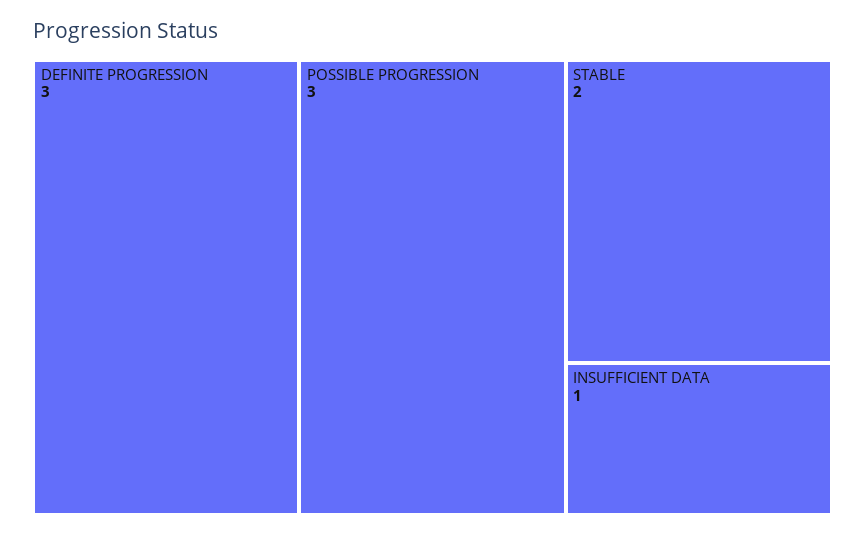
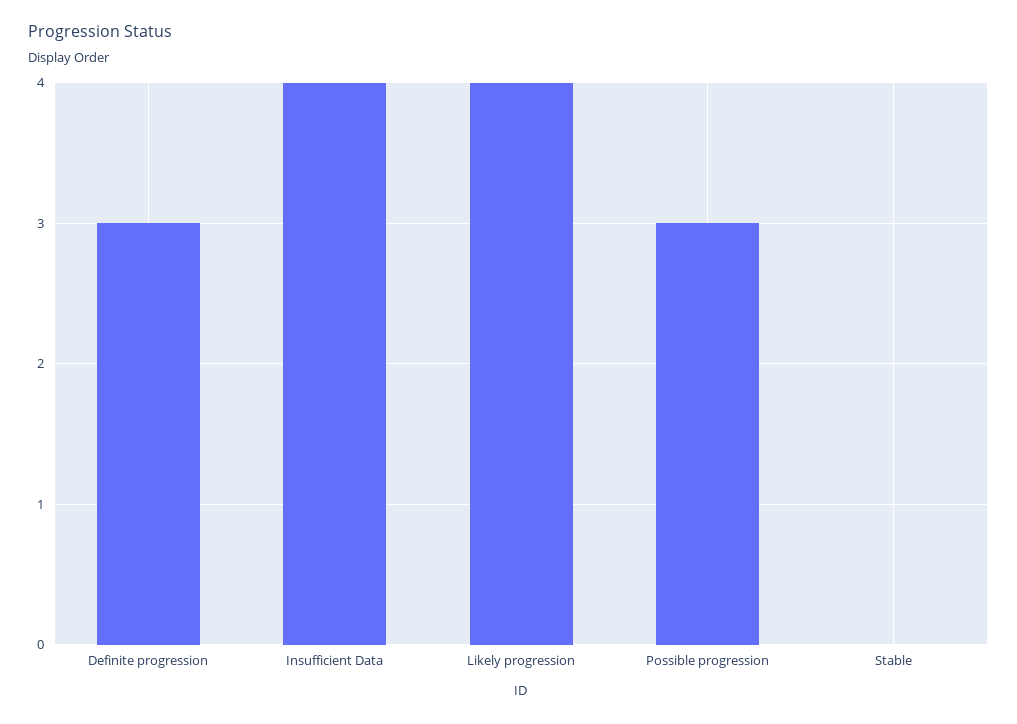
STABLE: 2 -> 0
INSUFFICIENT DATA: 1 -> 4
Likely progression: none -> 4

